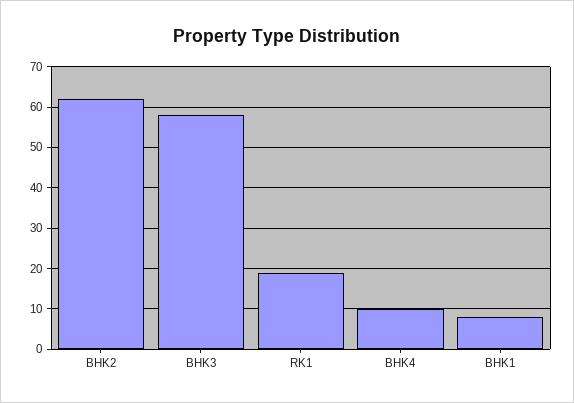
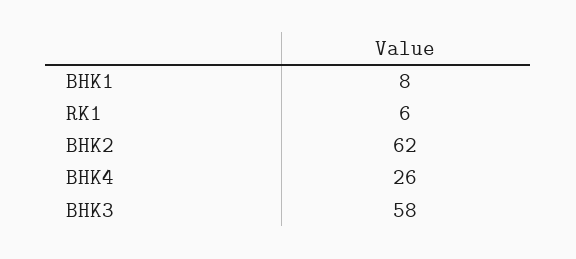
RK1: 20 -> 6
BHK4: 10 -> 26

